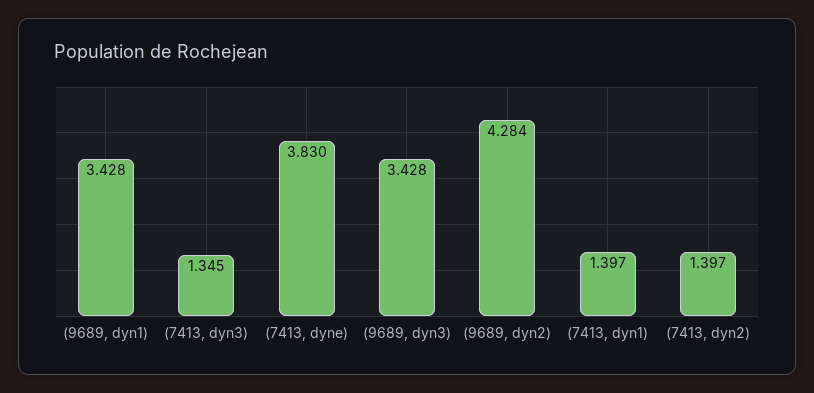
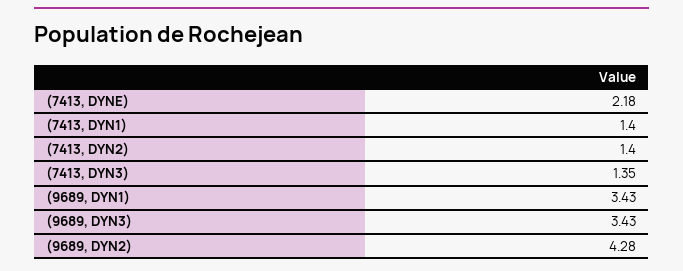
(7413, dyne): 3.83 -> 2.18

